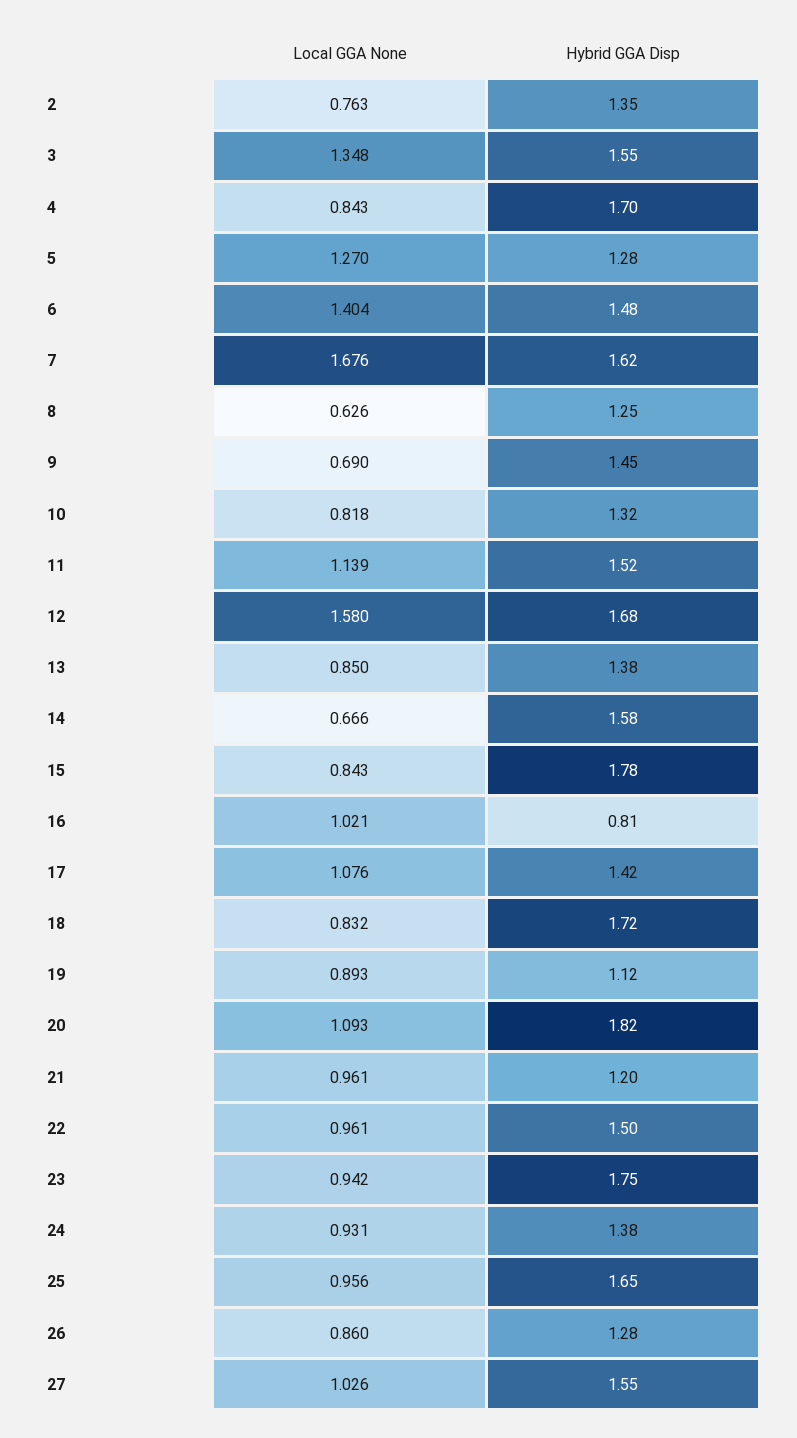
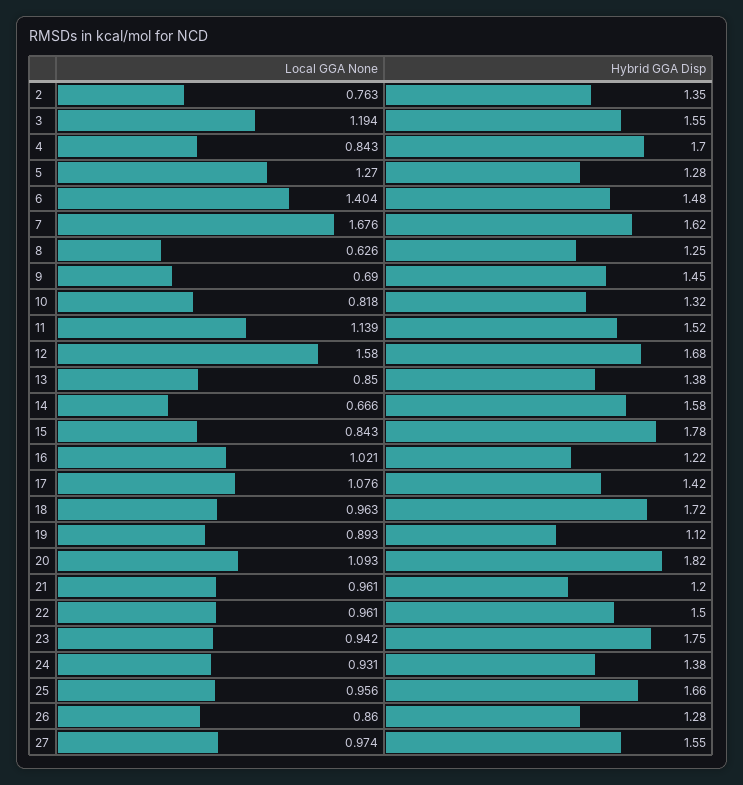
Local GGA None, 3: 1.348 -> 1.194
Hybrid GGA Disp, 16: 0.81 -> 1.22
Local GGA None, 18: 0.832 -> 0.963
Hybrid GGA Disp, 25: 1.65 -> 1.66
Local GGA None, 27: 1.026 -> 0.974

